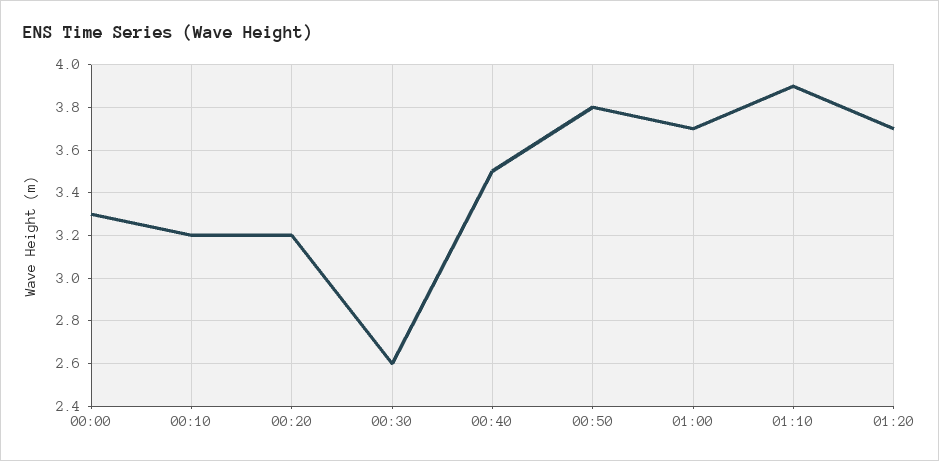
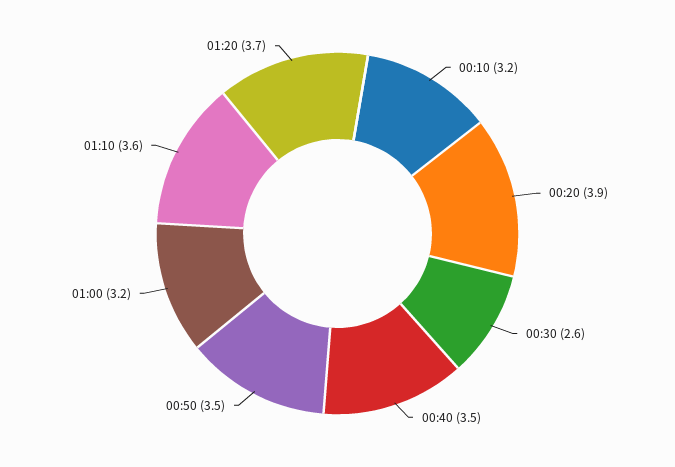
00:00: 3.3 -> none
00:20: 3.2 -> 3.9
00:50: 3.8 -> 3.5
01:00: 3.7 -> 3.2
01:10: 3.9 -> 3.6

